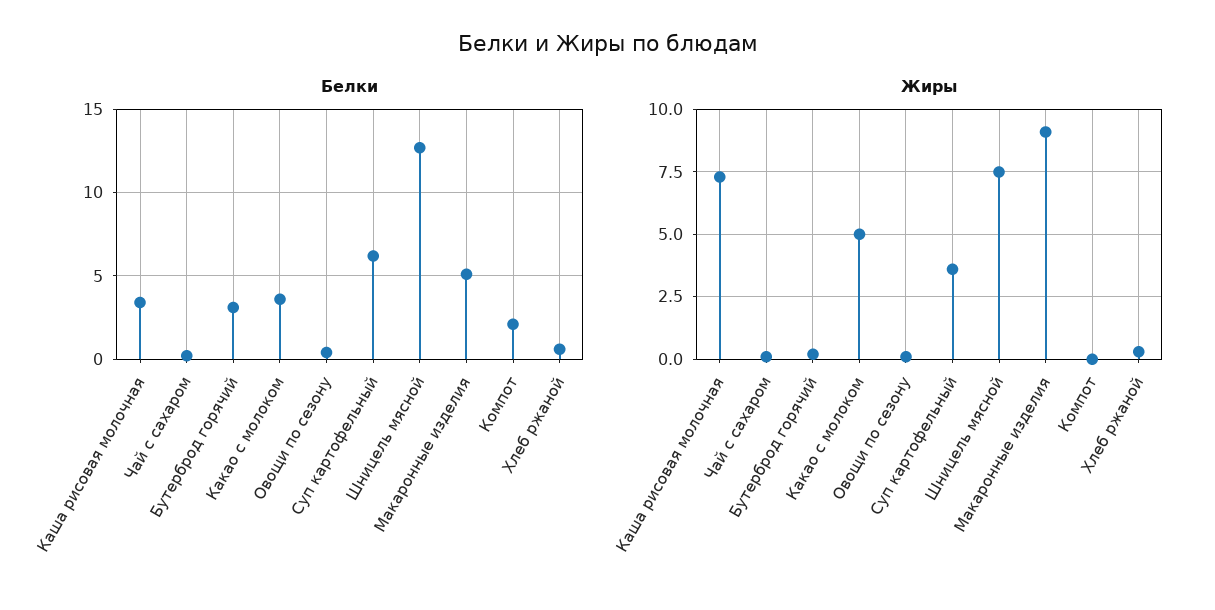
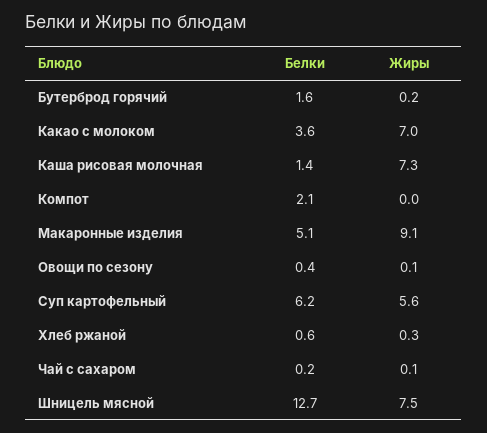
Белки, Каша рисовая молочная: 3.5 -> 1.4
Белки, Бутерброд горячий: 3 -> 1.6
Жиры, Какао с молоком: 5 -> 7
Жиры, Суп картофельный: 3.5 -> 5.6

